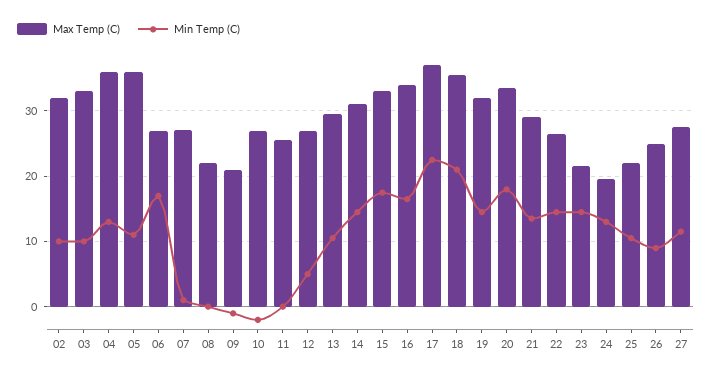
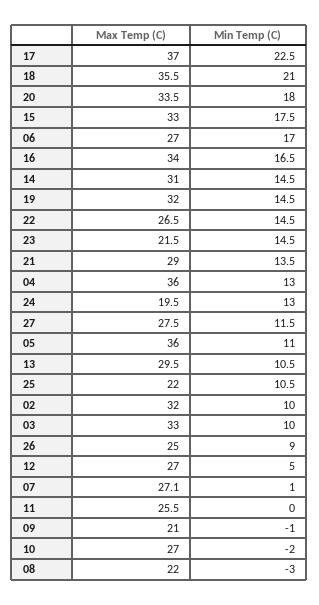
Min Temp (C), 08: 0 -> -3

